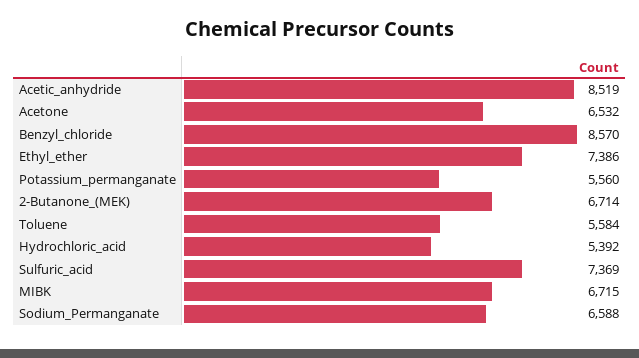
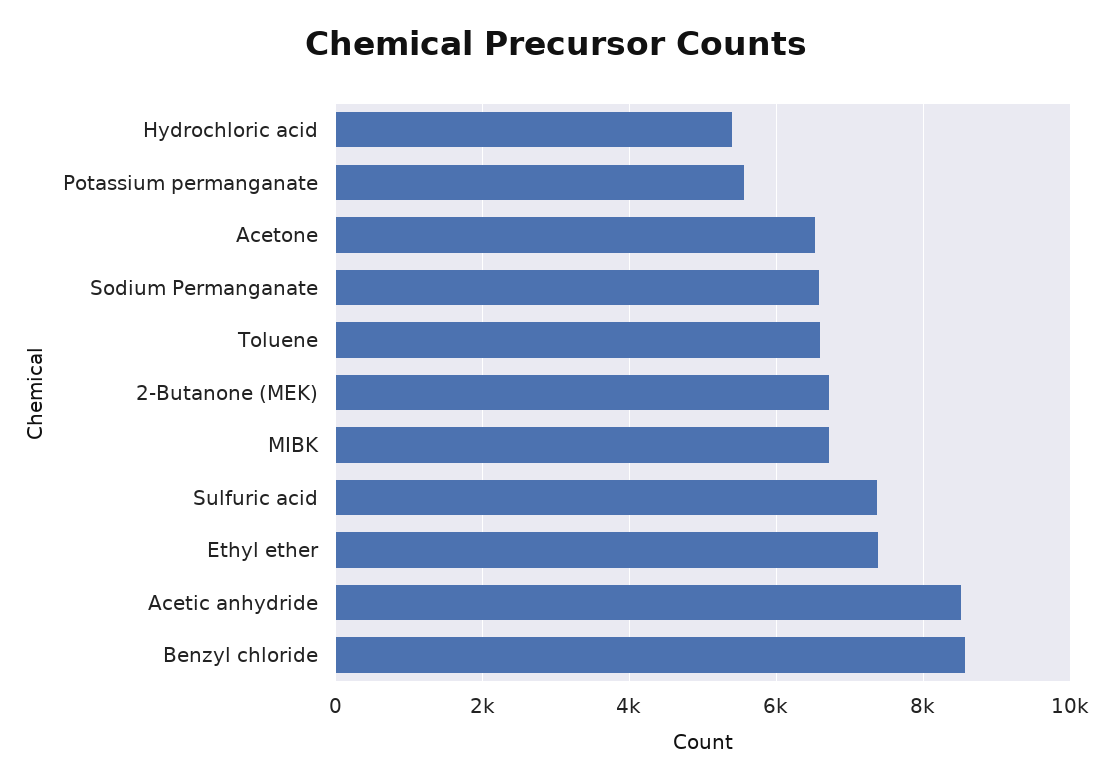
Toluene: 5584 -> 6600

